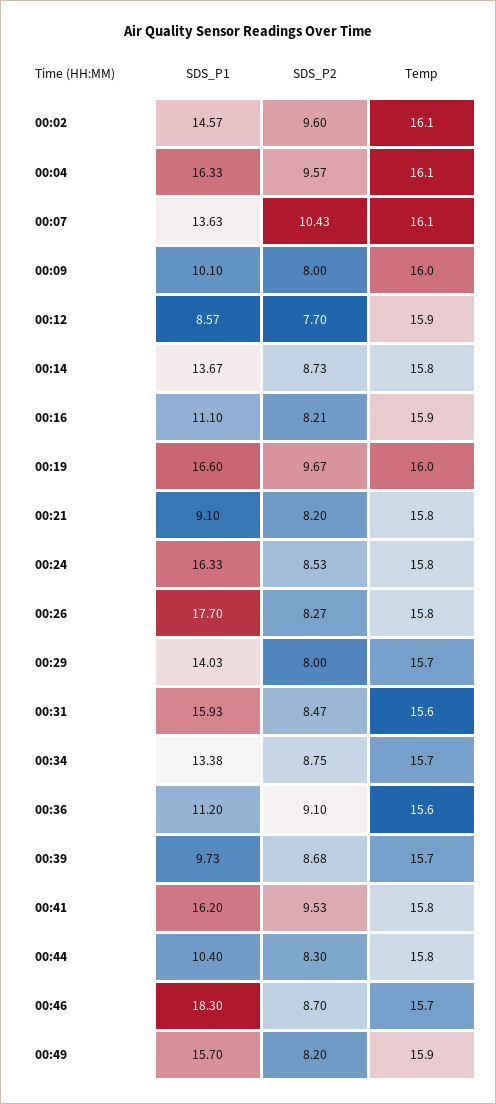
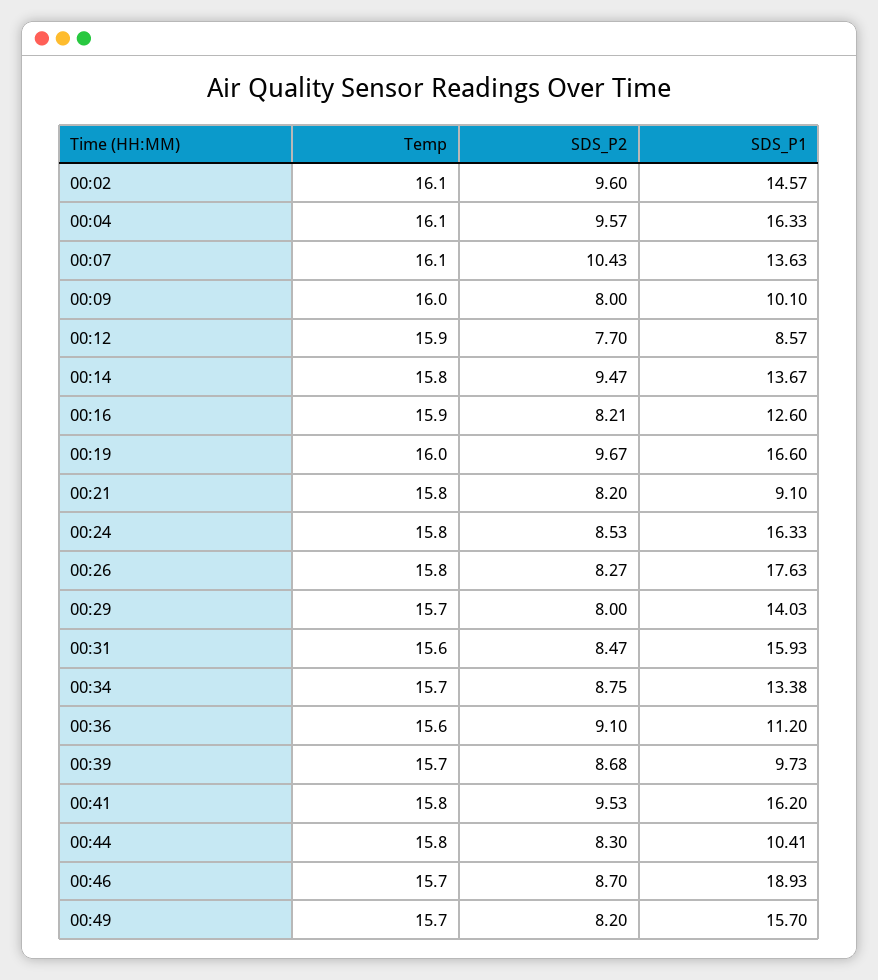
SDS_P2, 00:14: 8.73 -> 9.47
SDS_P1, 00:16: 11.1 -> 12.6
SDS_P1, 00:26: 17.7 -> 17.63
SDS_P1, 00:44: 10.4 -> 10.41
SDS_P1, 00:46: 18.3 -> 18.93
Temp, 00:49: 15.9 -> 15.7

